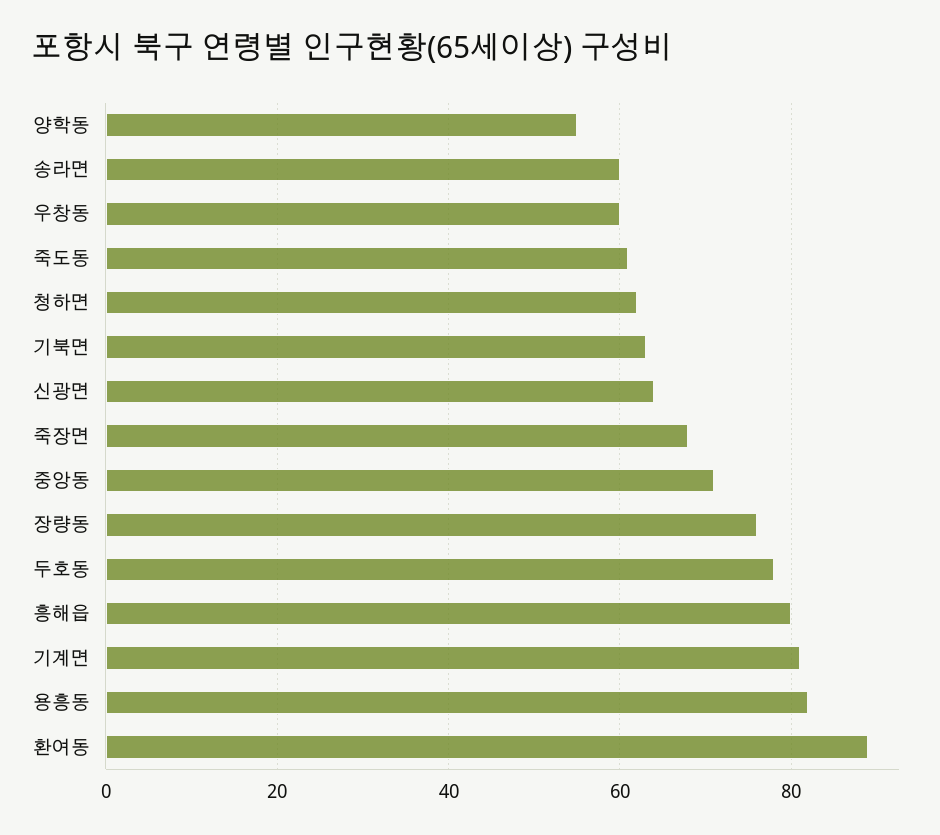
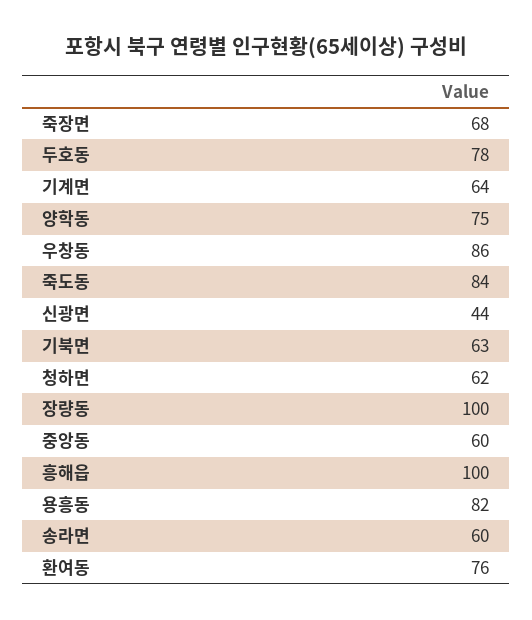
양학동: 55 -> 75
우창동: 60 -> 86
죽도동: 60 -> 84
신광면: 65 -> 44
중앙동: 70 -> 60
장량동: 75 -> 100
흥해읍: 80 -> 100
기계면: 80 -> 64
환여동: 90 -> 76

